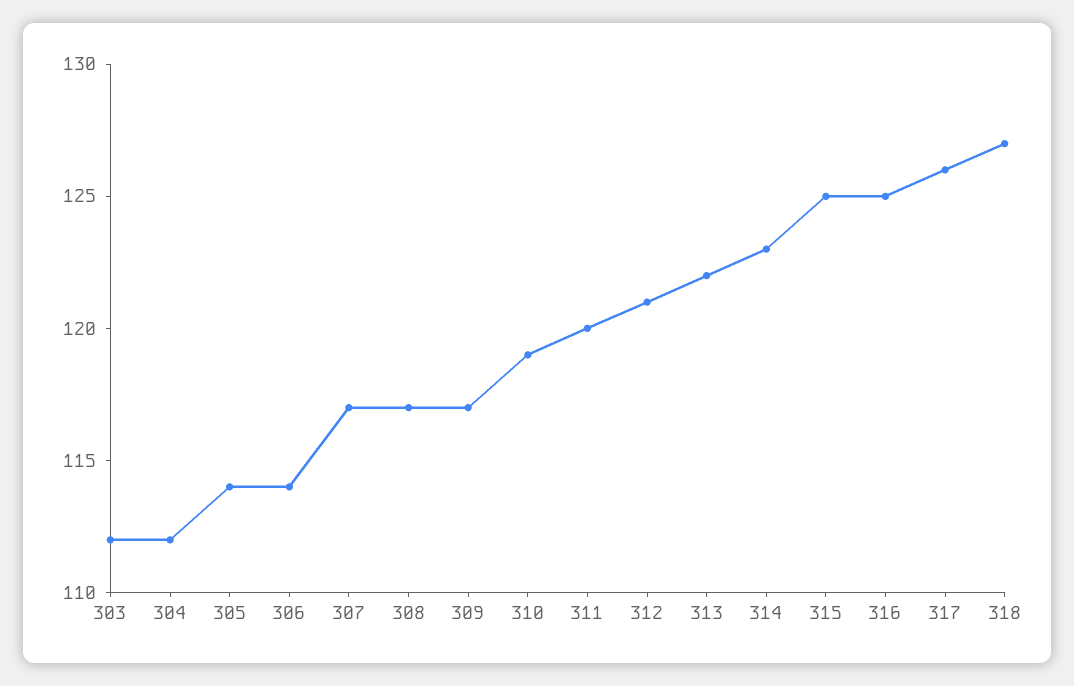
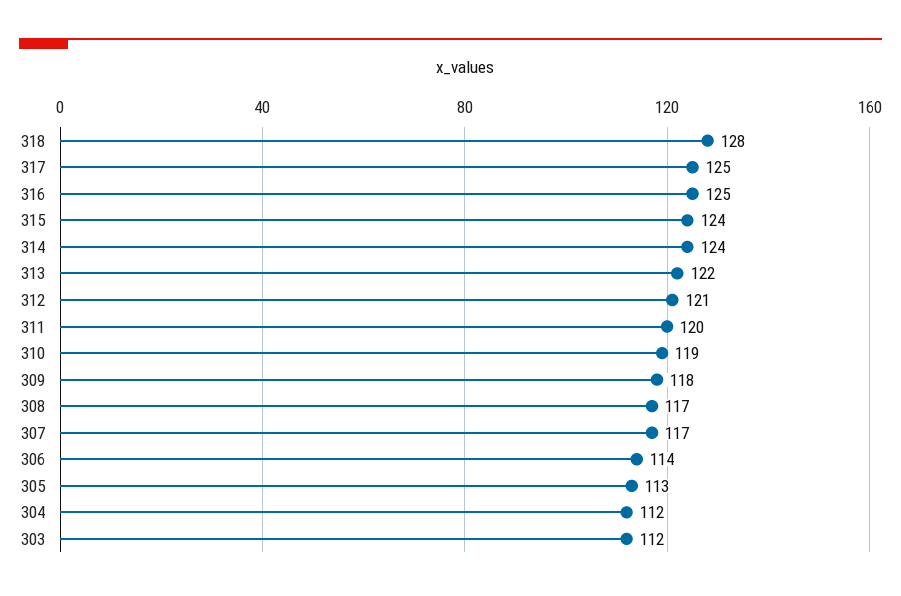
305: 114 -> 113
309: 117 -> 118
314: 123 -> 124
315: 125 -> 124
317: 126 -> 125
318: 127 -> 128

